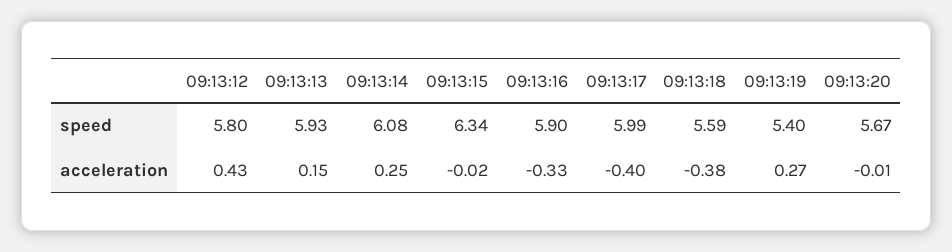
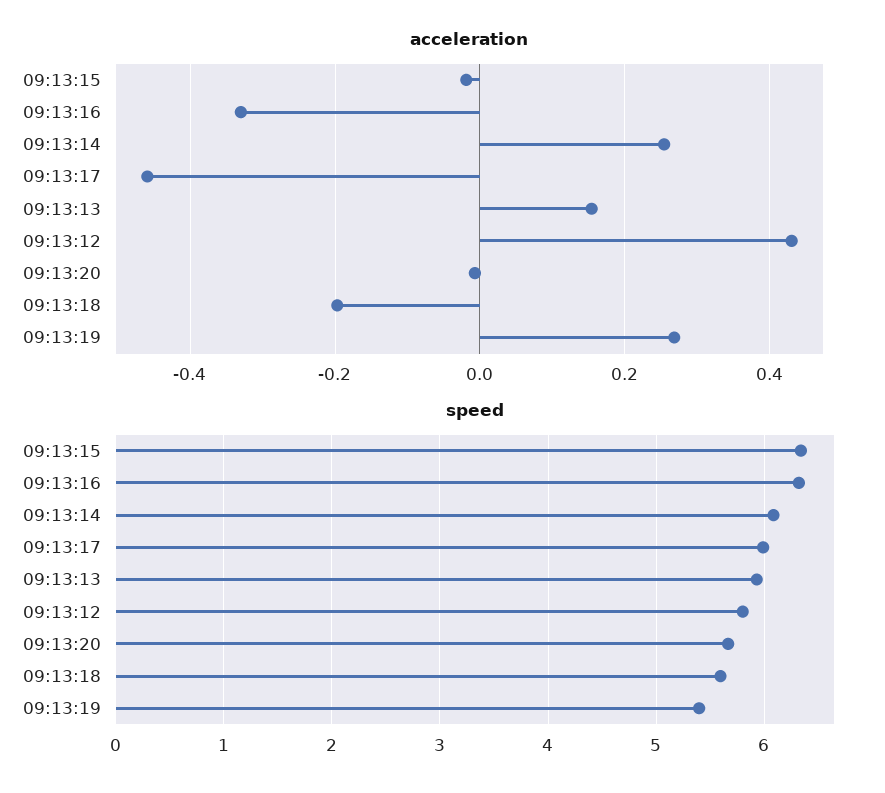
speed, 09:13:16: 5.9 -> 6.3
acceleration, 09:13:17: -0.4 -> -0.46
acceleration, 09:13:18: -0.38 -> -0.2

